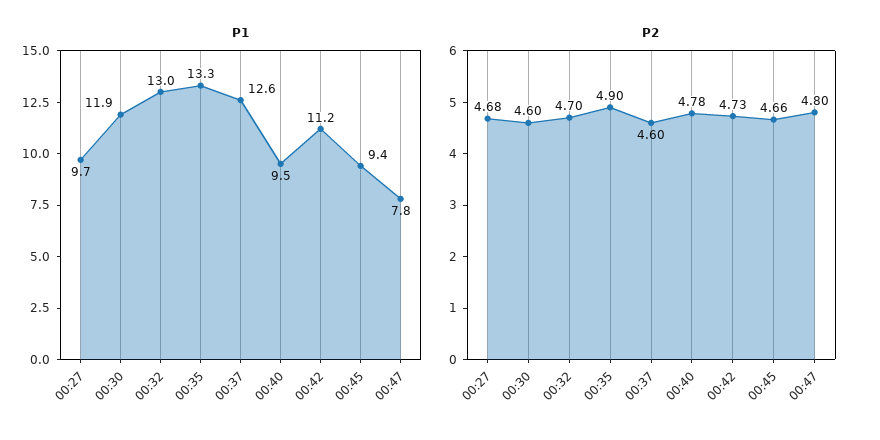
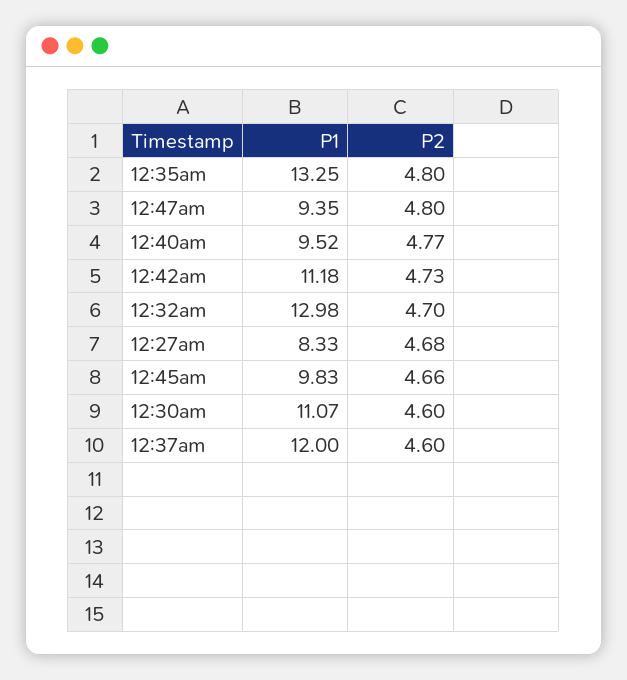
P1, 00:27: 9.7 -> 8.33
P1, 00:30: 11.9 -> 11.07
P1, 00:37: 12.6 -> 12
P1, 00:45: 9.4 -> 9.83
P1, 00:47: 7.8 -> 9.35
P2, 00:35: 4.9 -> 4.8
P2, 00:40: 4.78 -> 4.77

